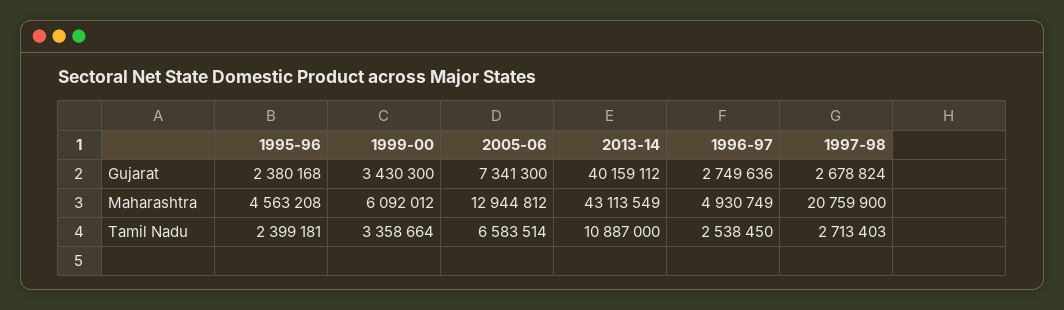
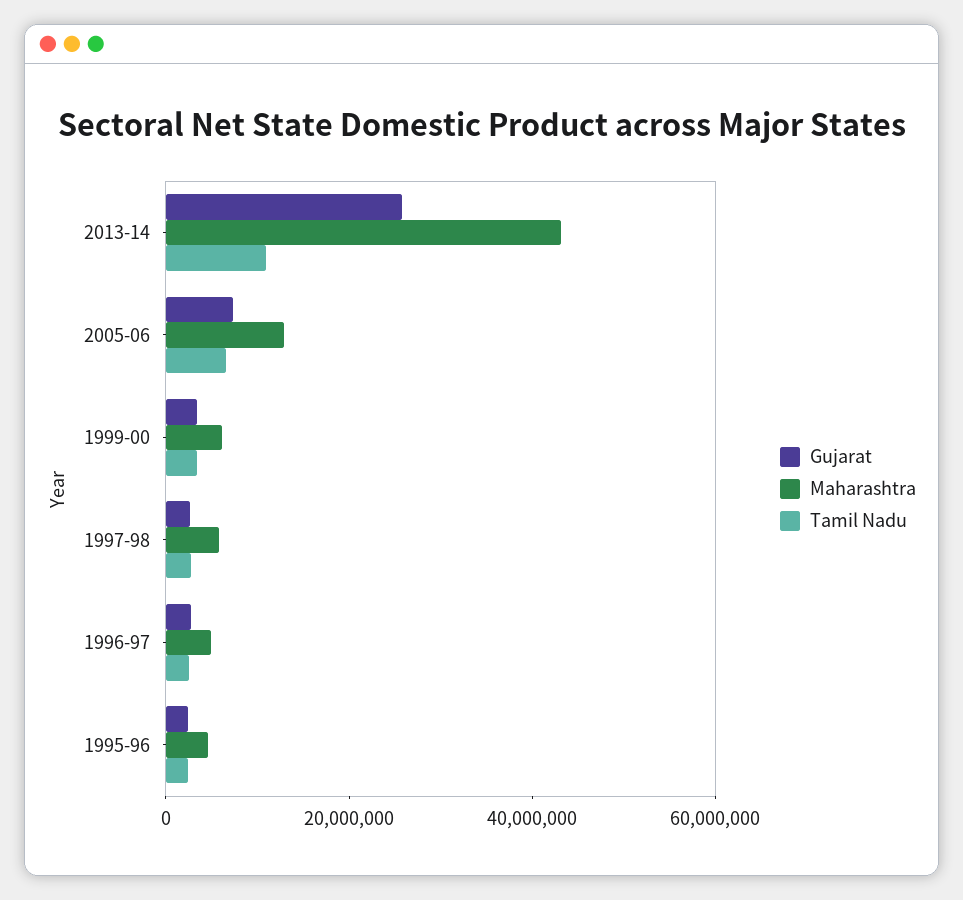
Gujarat, 2013-14: 40159112 -> 25000000
Maharashtra, 1997-98: 20759900 -> 5000000

